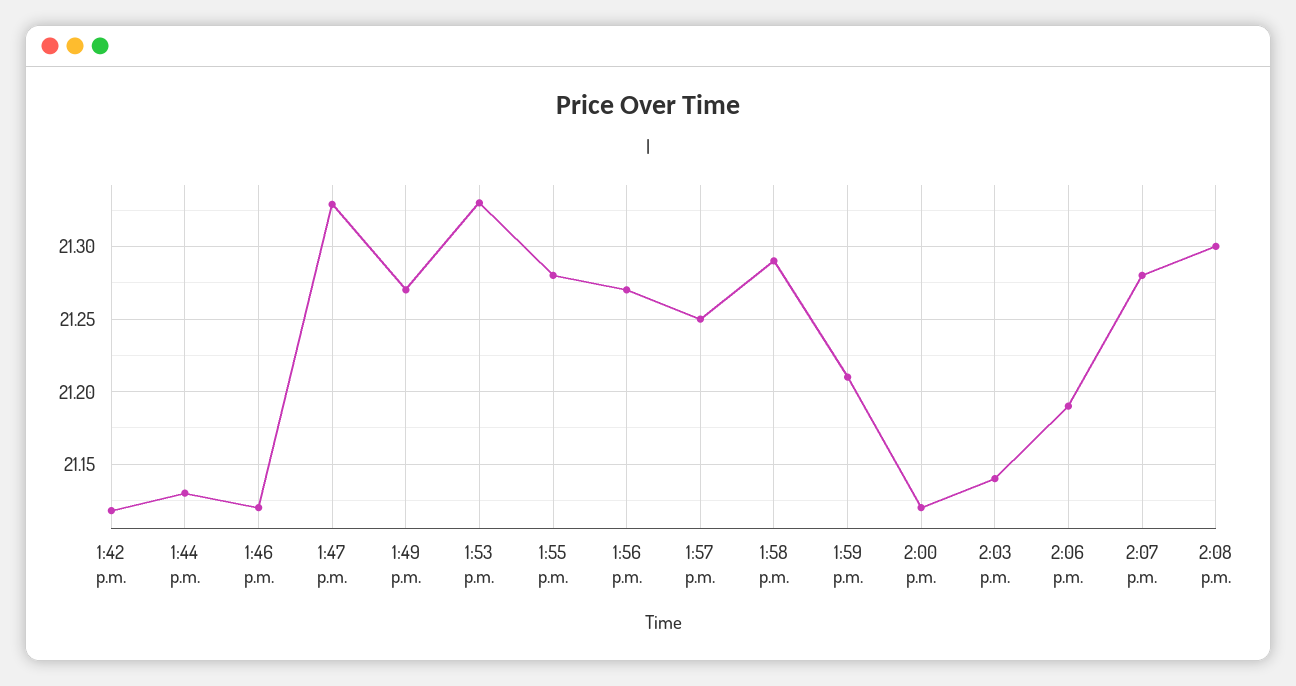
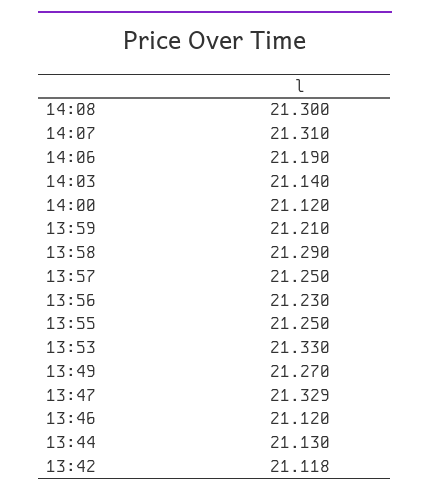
1:55 p.m.: 21.28 -> 21.25
1:56 p.m.: 21.27 -> 21.23
2:07 p.m.: 21.28 -> 21.31

